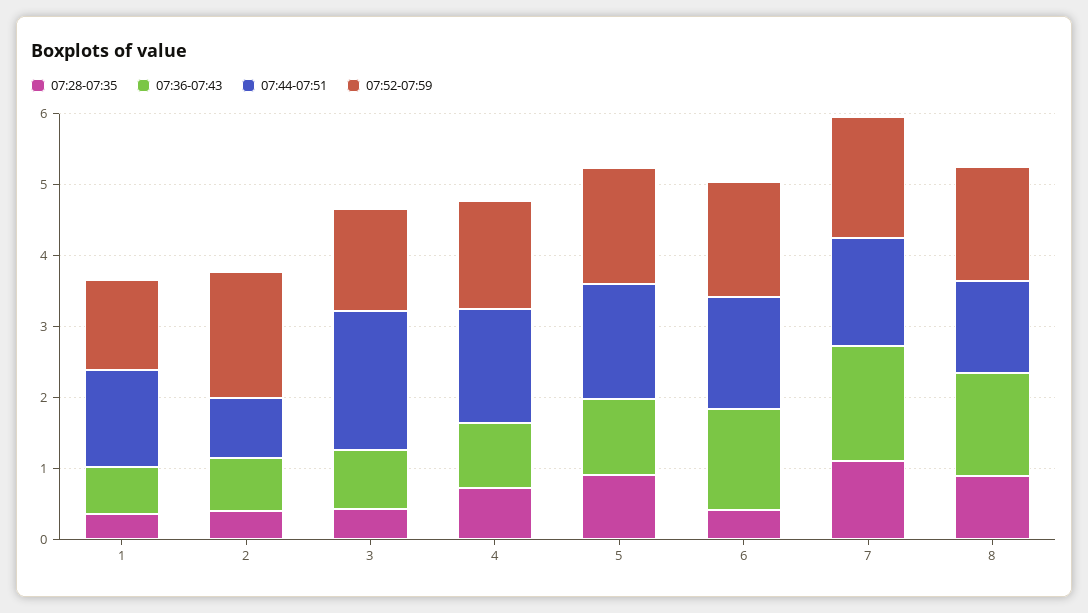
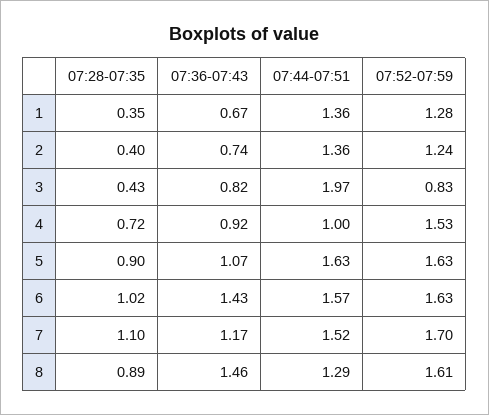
07:44-07:51, 2: 0.8 -> 1.36
07:52-07:59, 2: 1.8 -> 1.24
07:52-07:59, 3: 1.4 -> 0.83
07:44-07:51, 4: 1.6 -> 1
07:28-07:35, 6: 0.4 -> 1.02
07:36-07:43, 7: 1.6 -> 1.17

